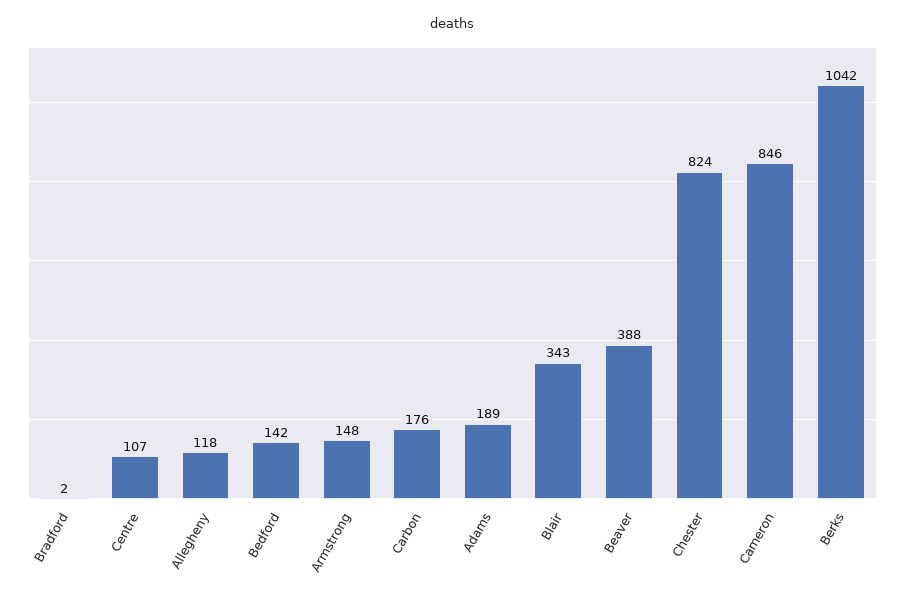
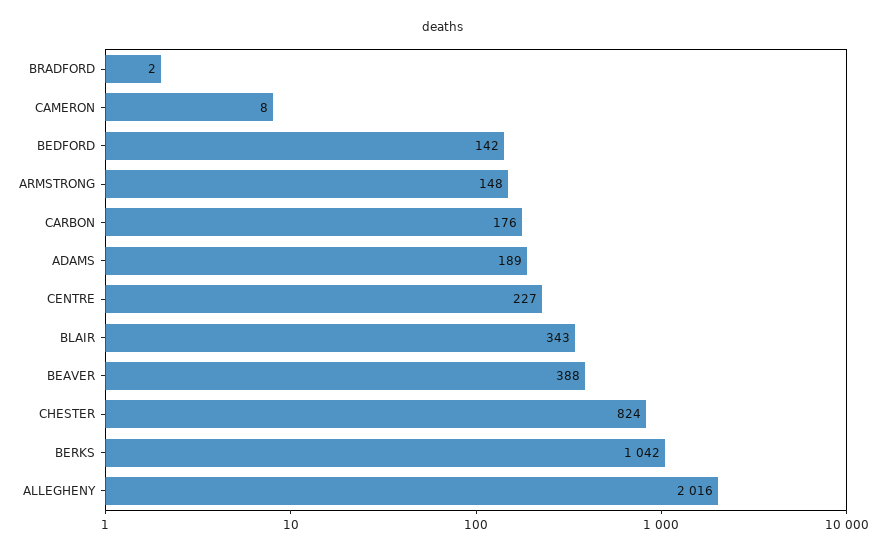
Centre: 107 -> 227
Allegheny: 118 -> 2016
Cameron: 846 -> 8

